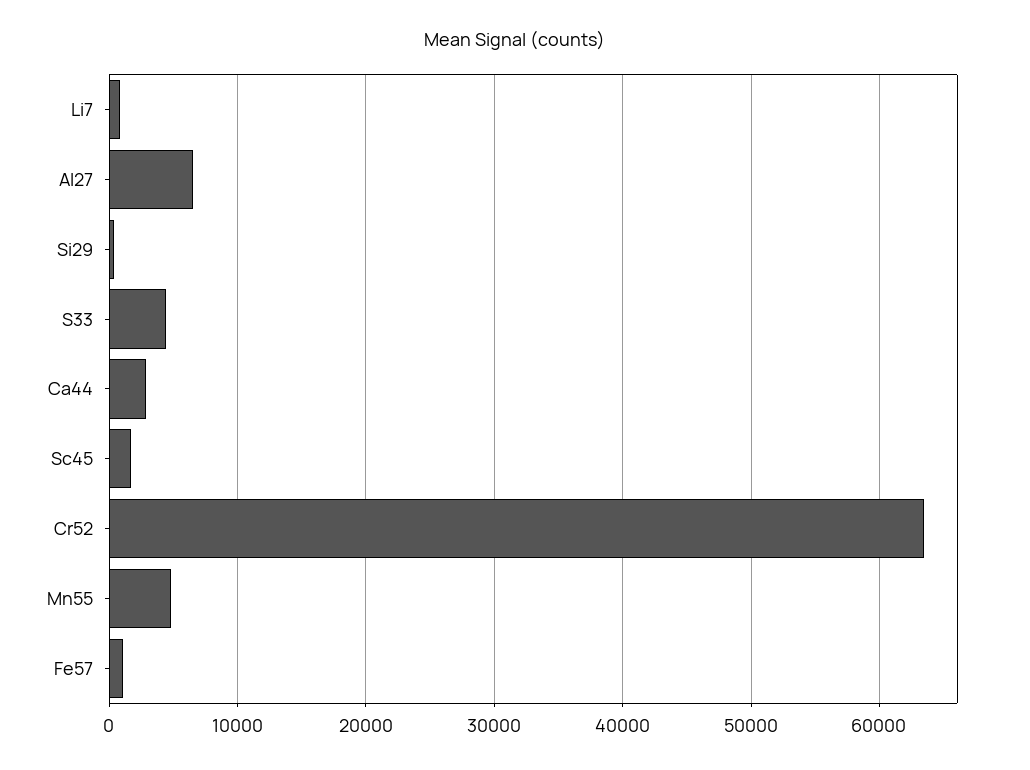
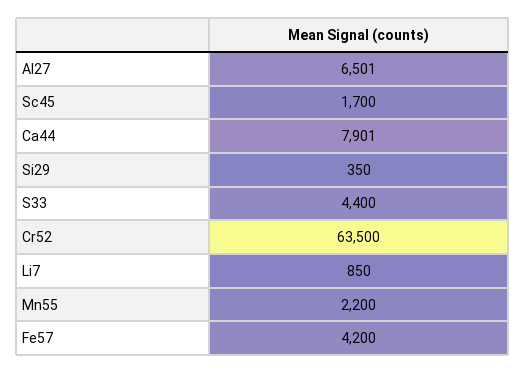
Ca44: 3000 -> 7901
Mn55: 5000 -> 2200
Fe57: 1000 -> 4200

